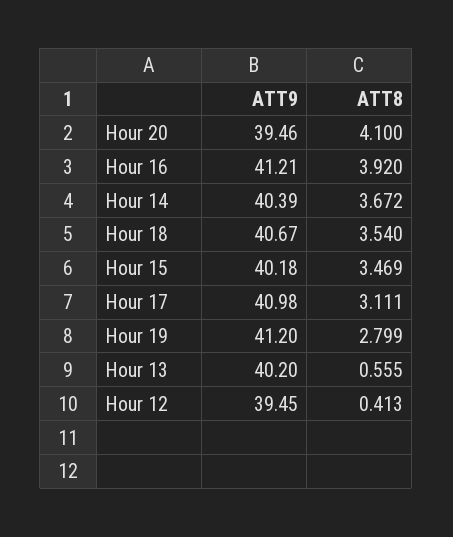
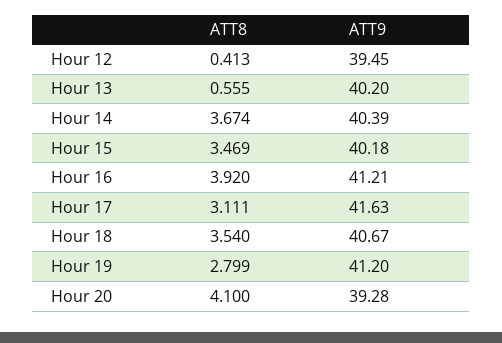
ATT9, Hour 20: 39.46 -> 39.28
ATT8, Hour 14: 3.672 -> 3.674
ATT9, Hour 17: 40.98 -> 41.63

